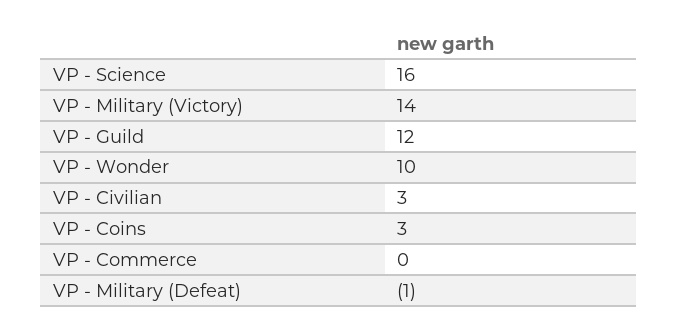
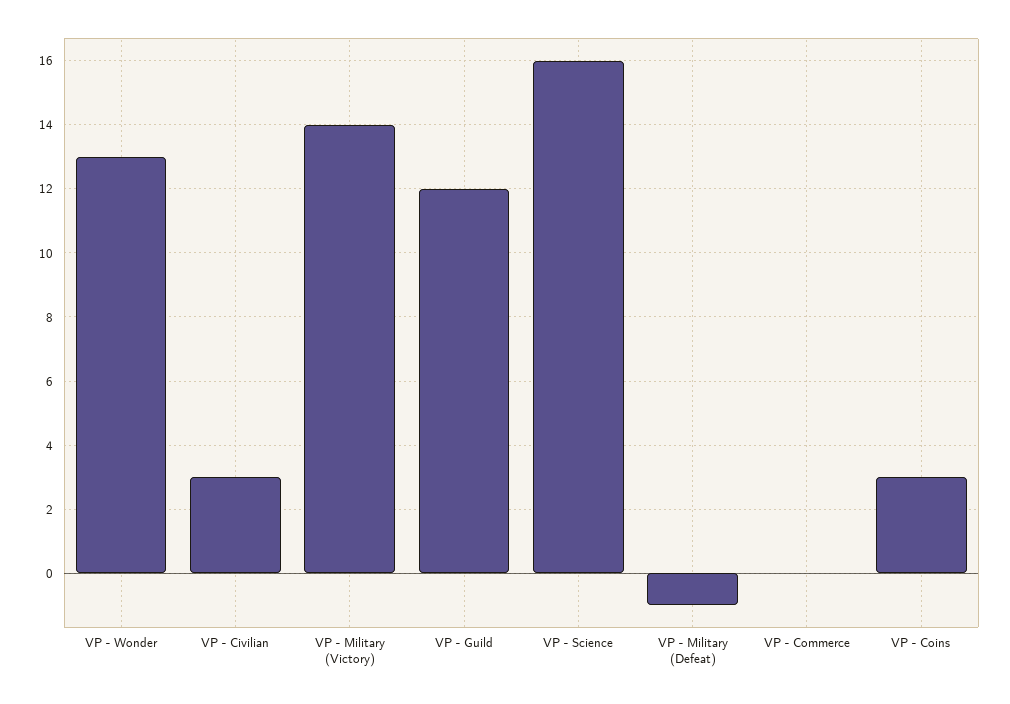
VP - Wonder: 10 -> 13

